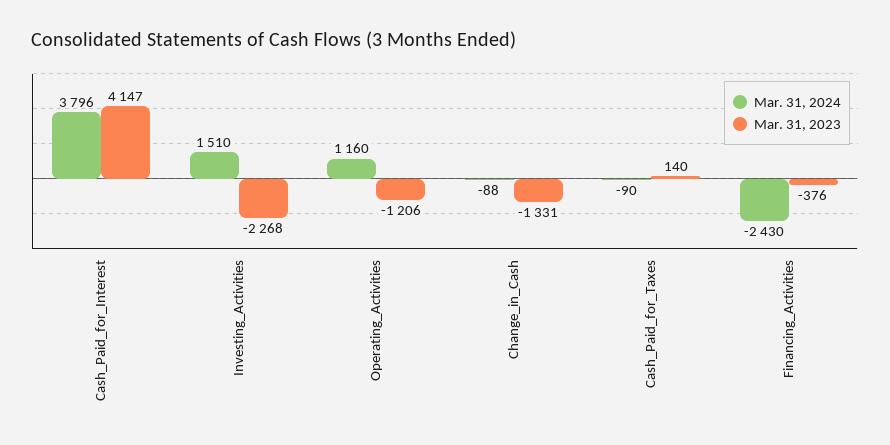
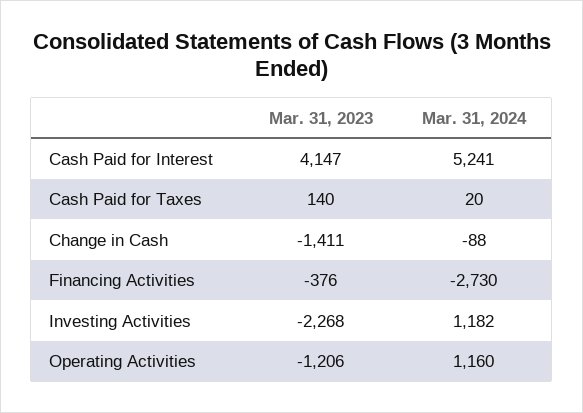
Mar. 31, 2024, Cash_Paid_for_Interest: 3796 -> 5241
Mar. 31, 2024, Investing_Activities: 1510 -> 1182
Mar. 31, 2023, Change_in_Cash: -1331 -> -1411
Mar. 31, 2024, Cash_Paid_for_Taxes: -90 -> 20
Mar. 31, 2024, Financing_Activities: -2430 -> -2730

